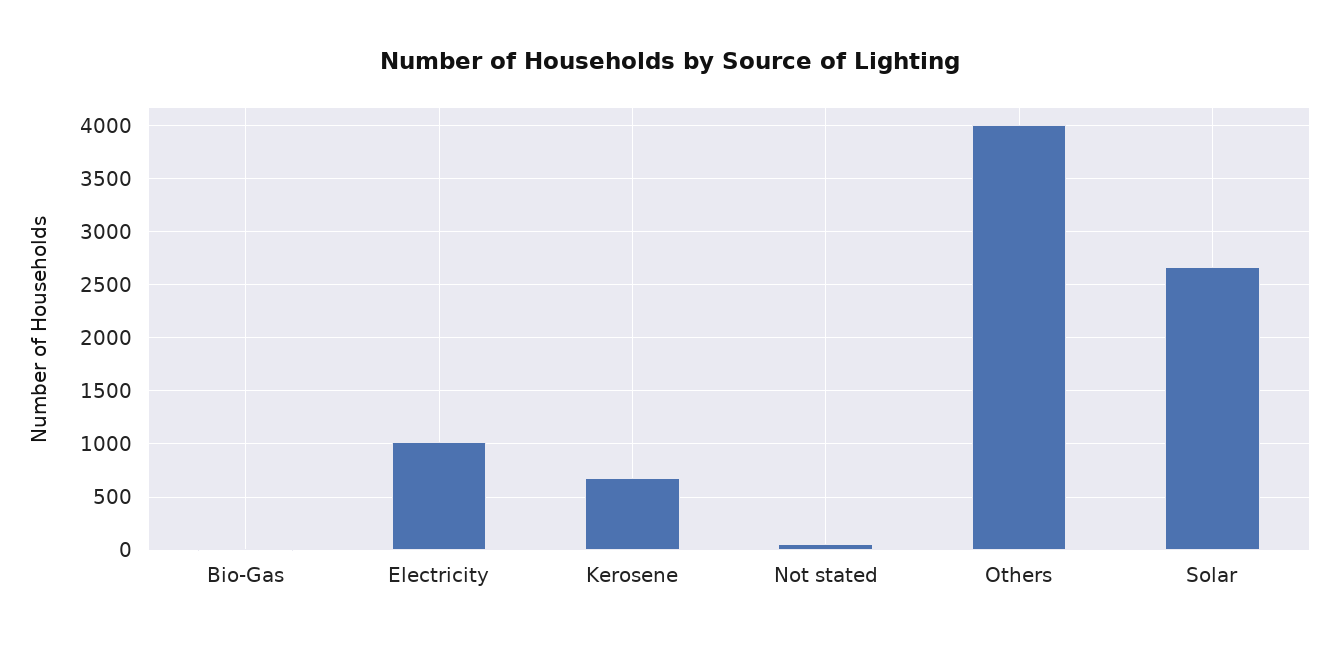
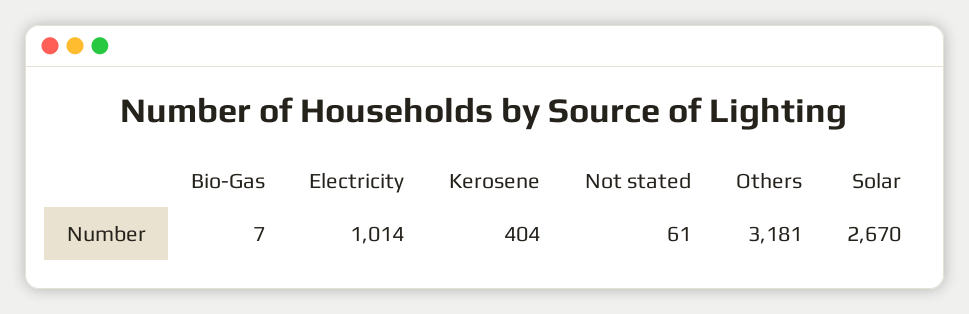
Kerosene: 700 -> 404
Others: 4000 -> 3181

